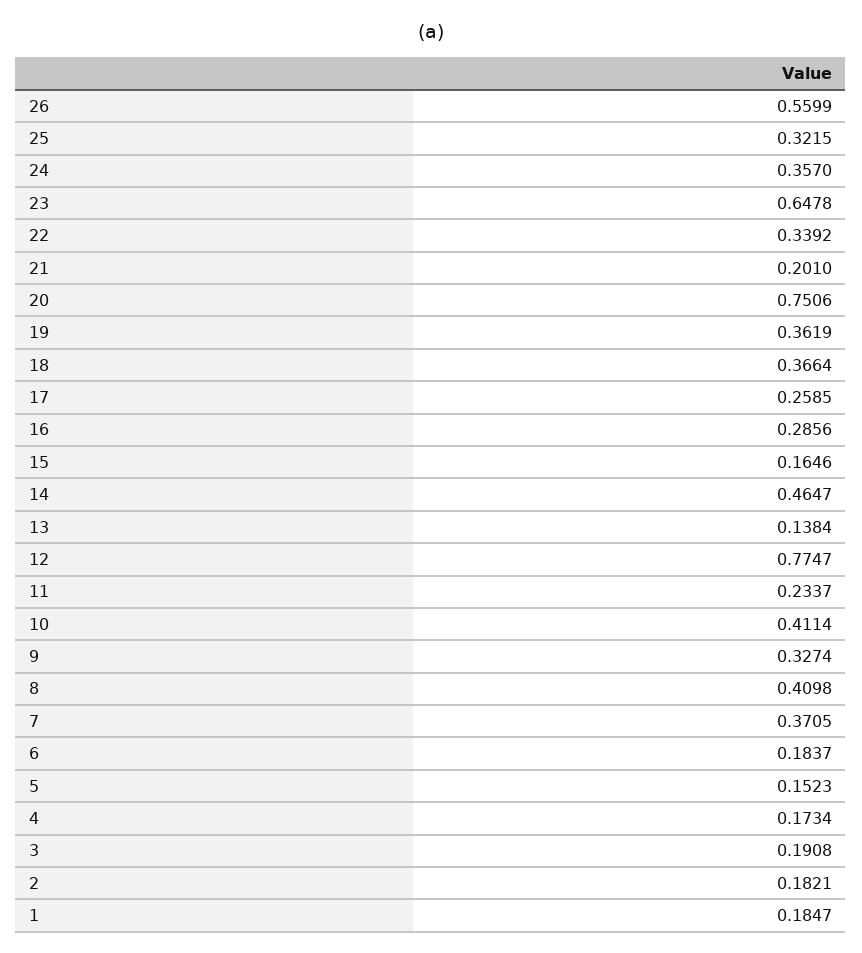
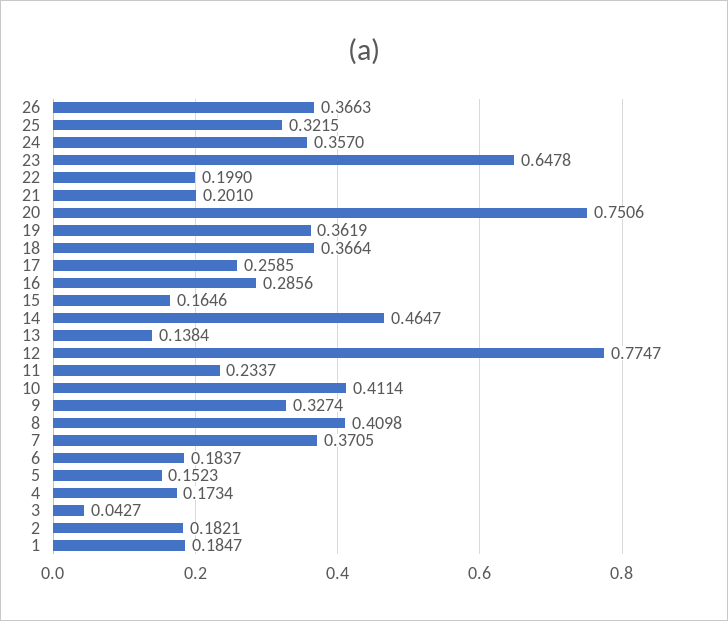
26: 0.5599 -> 0.3663
22: 0.3392 -> 0.199
3: 0.1908 -> 0.0427

